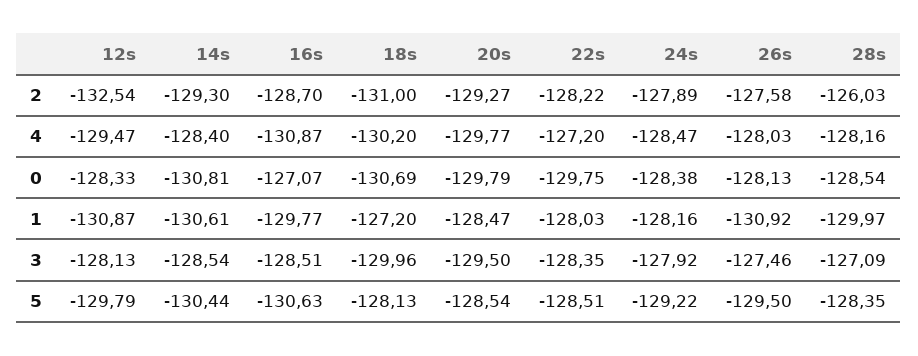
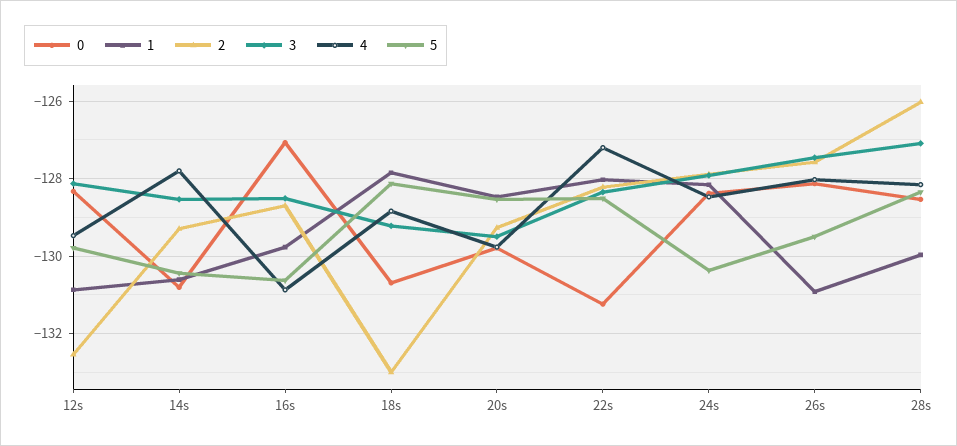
2, 18s: -131 -> -133
4, 14s: -128.4 -> -127.8
4, 18s: -130.2 -> -128.8
0, 22s: -129.75 -> -131.2
1, 18s: -127.2 -> -127.8
3, 18s: -129.96 -> -129.2
5, 24s: -129.22 -> -130.4

